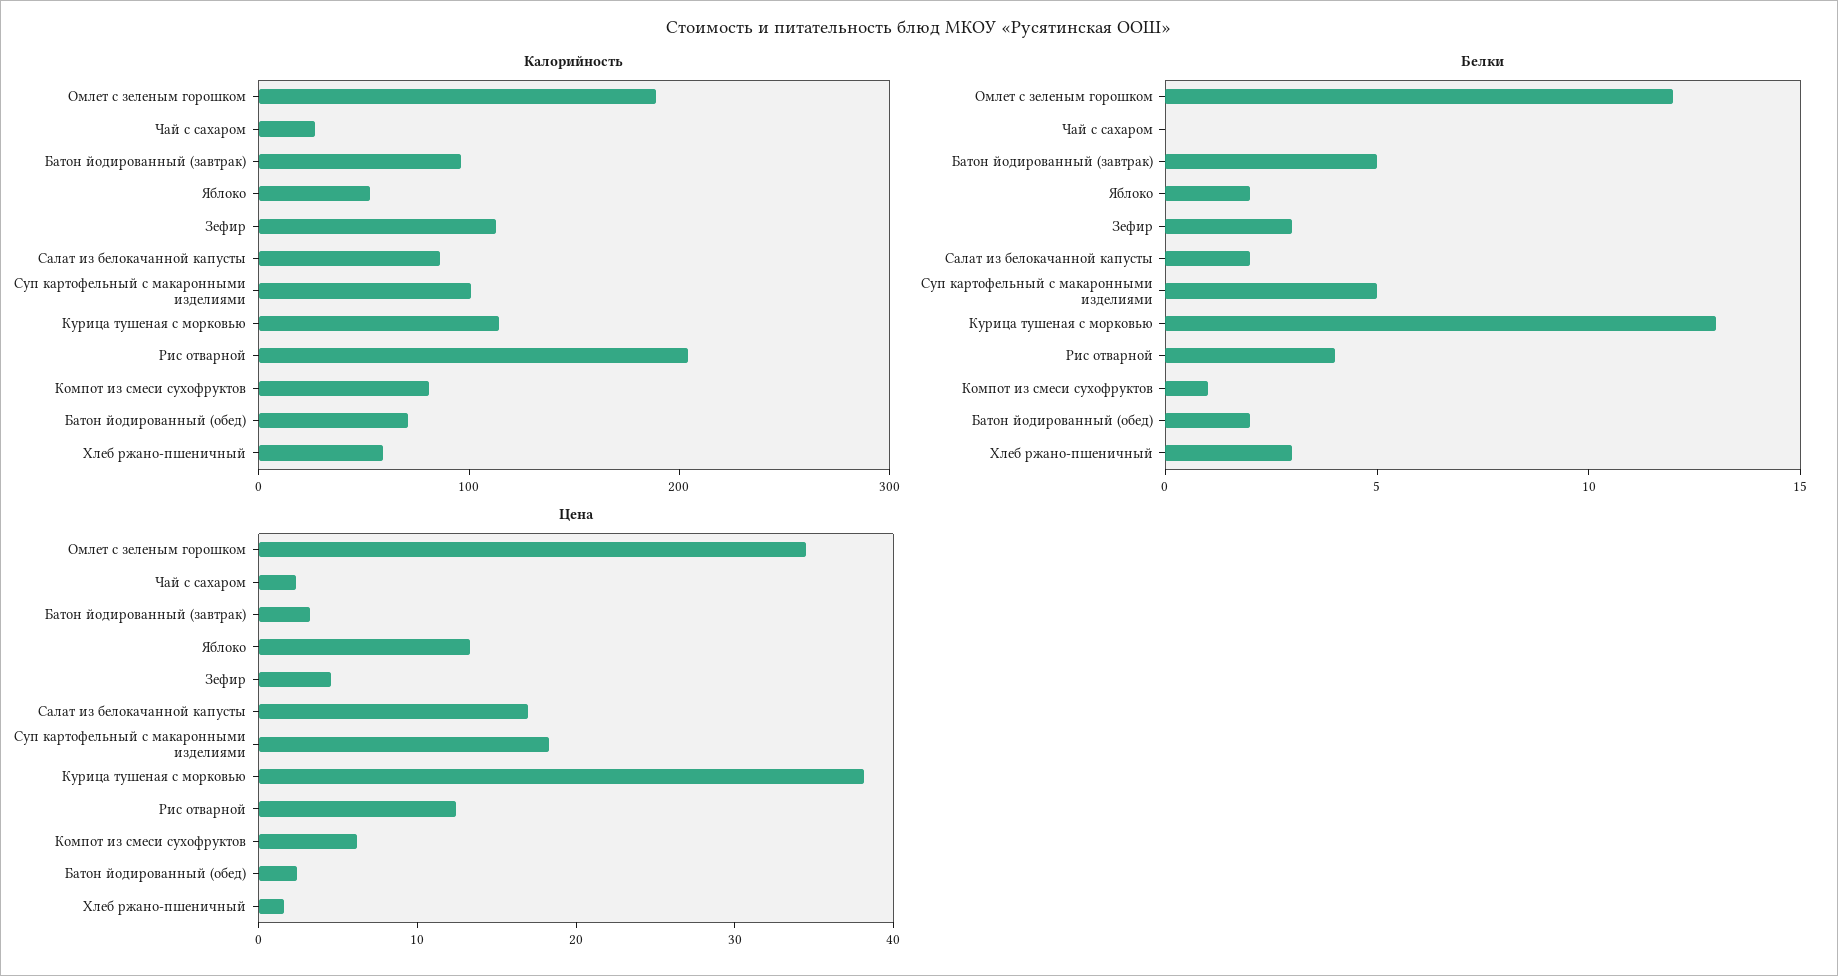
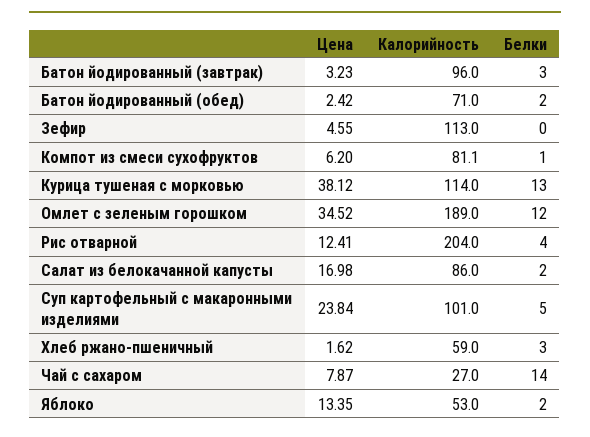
Белки, Чай с сахаром: 0 -> 14
Белки, Батон йодированный (завтрак): 5 -> 3
Белки, Зефир: 3 -> 0
Цена, Чай с сахаром: 2 -> 7.87
Цена, Суп картофельный с макаронными изделиями: 18 -> 23.84

